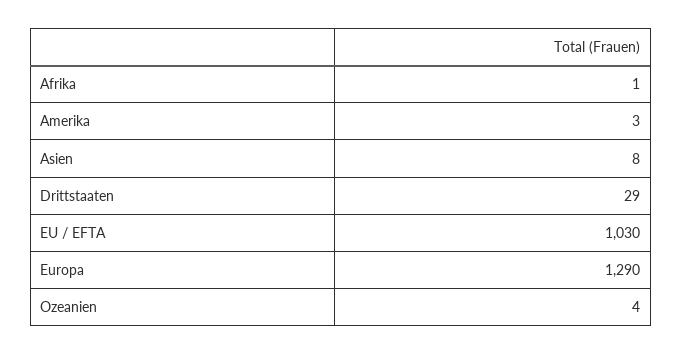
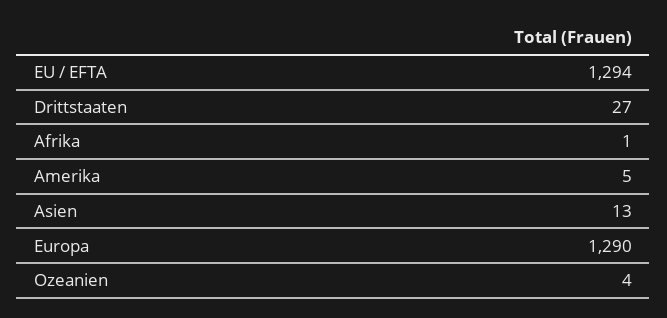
Amerika: 3 -> 5
Asien: 8 -> 13
Drittstaaten: 29 -> 27
EU / EFTA: 1030 -> 1294

